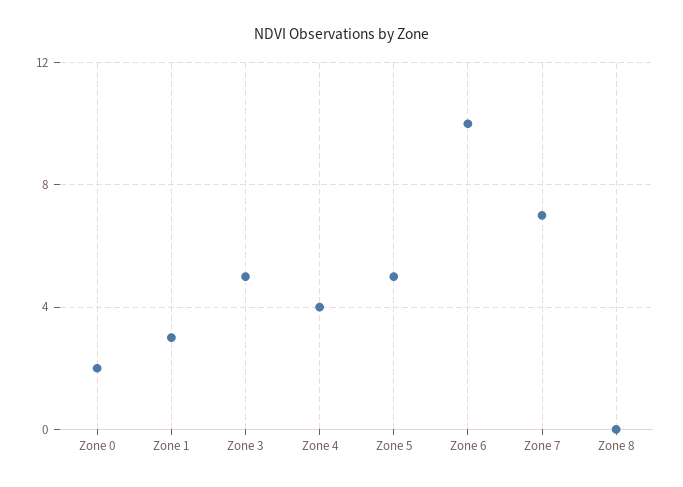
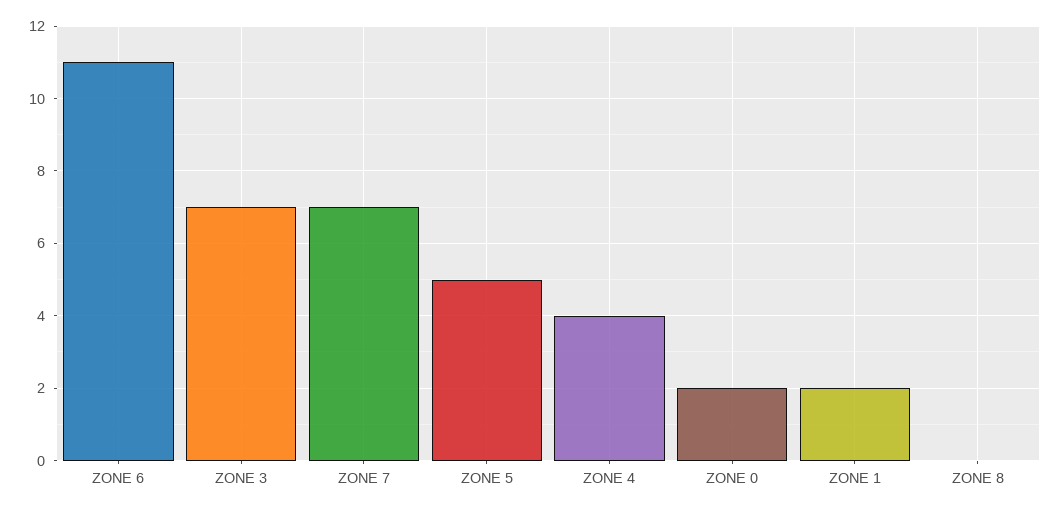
Zone 1: 3 -> 2
Zone 3: 5 -> 7
Zone 6: 10 -> 11

